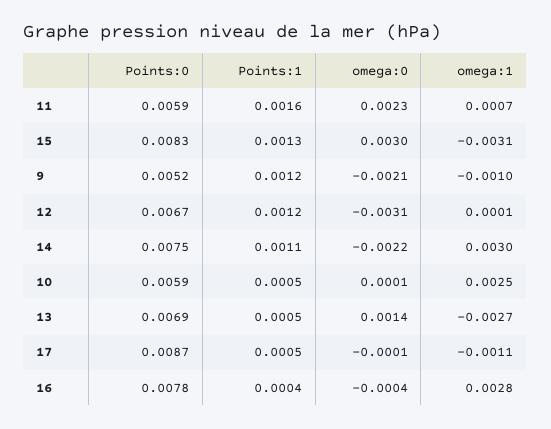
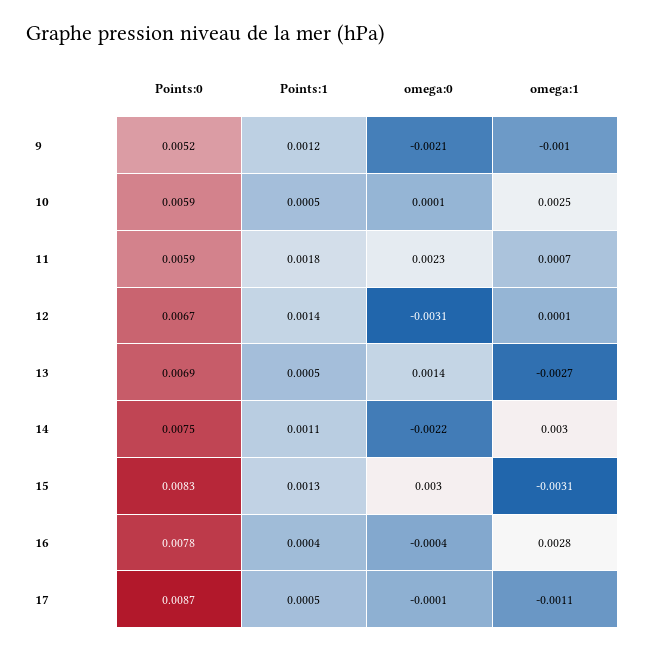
Points:1, 11: 0.0016 -> 0.0018
Points:1, 12: 0.0012 -> 0.0014

